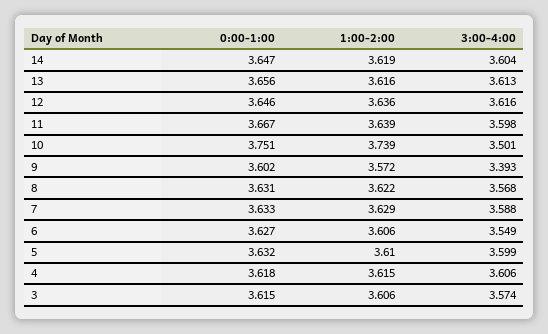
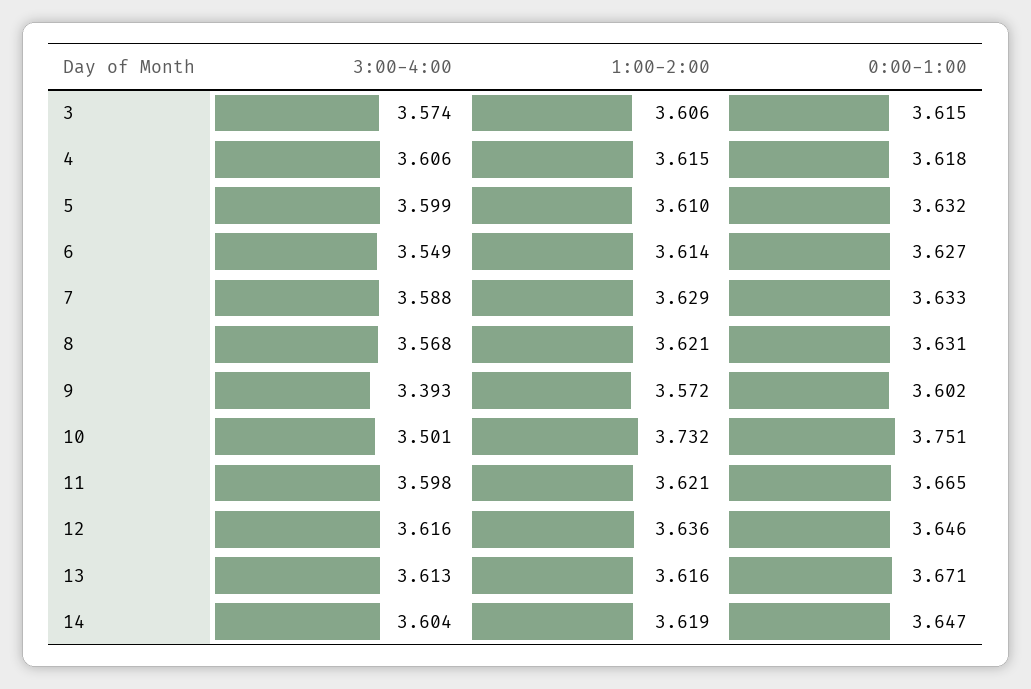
0:00-1:00, 13: 3.656 -> 3.671
0:00-1:00, 11: 3.667 -> 3.665
1:00-2:00, 11: 3.639 -> 3.621
1:00-2:00, 10: 3.739 -> 3.732
1:00-2:00, 8: 3.622 -> 3.621
1:00-2:00, 6: 3.606 -> 3.614

